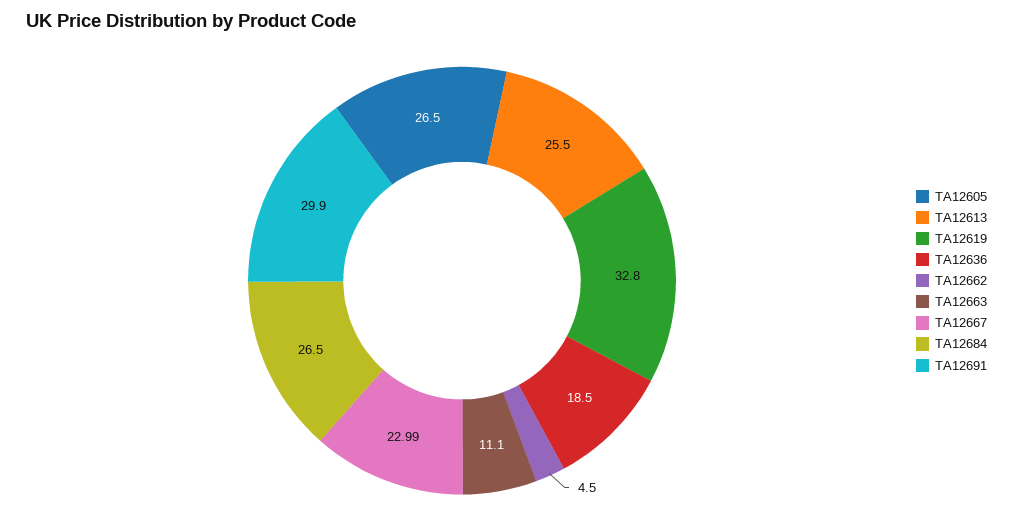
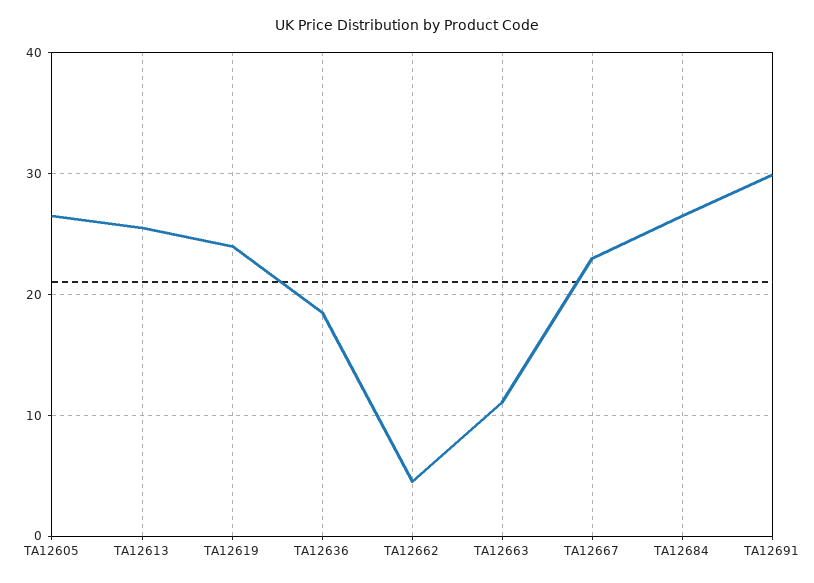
TA12619: 32.8 -> 24

